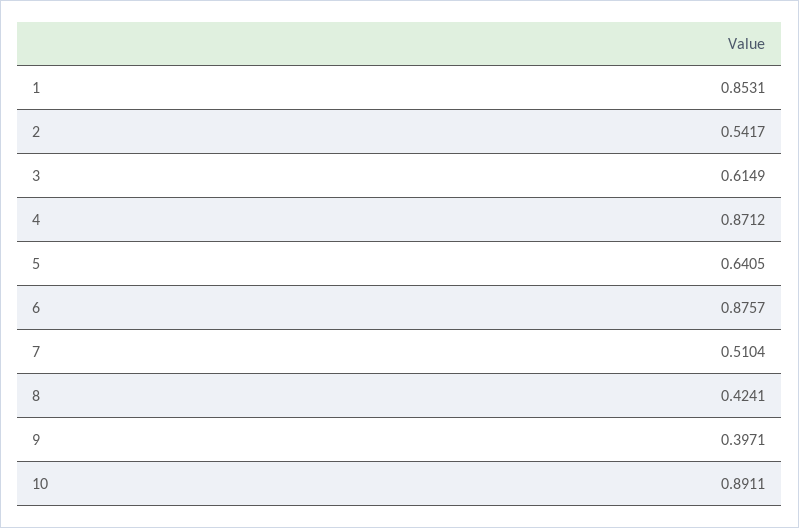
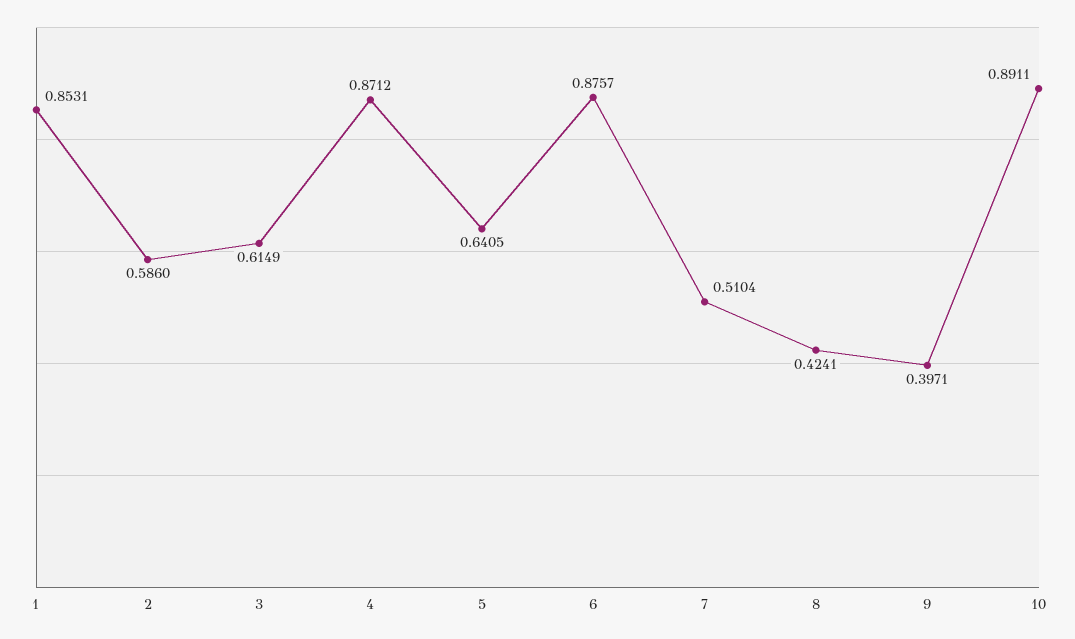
2: 0.5417 -> 0.586

